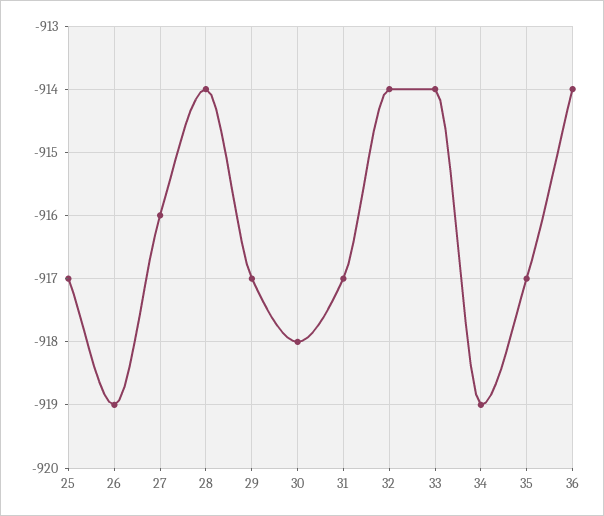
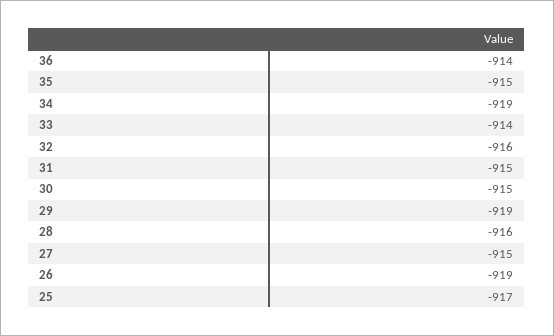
27: -916 -> -915
28: -914 -> -916
29: -917 -> -919
30: -918 -> -915
31: -917 -> -915
32: -914 -> -916
35: -917 -> -915

